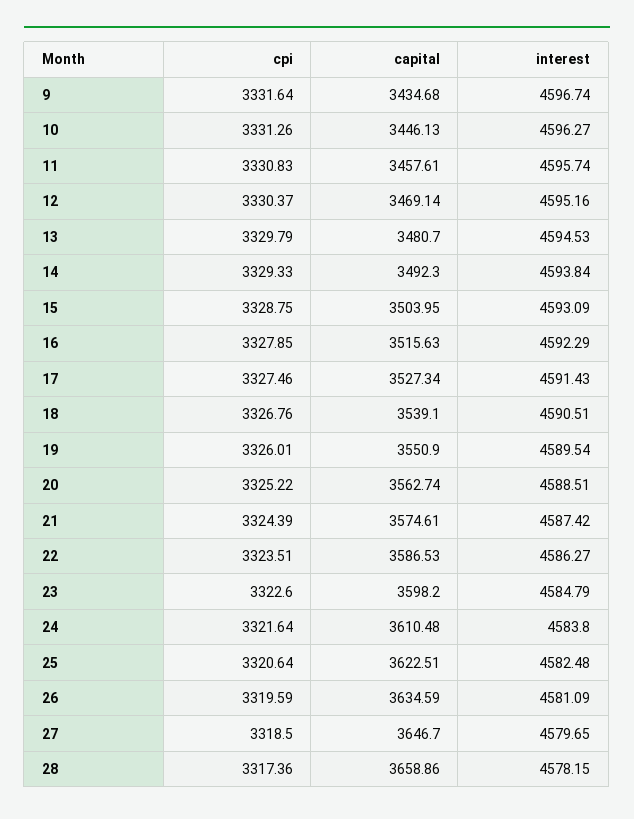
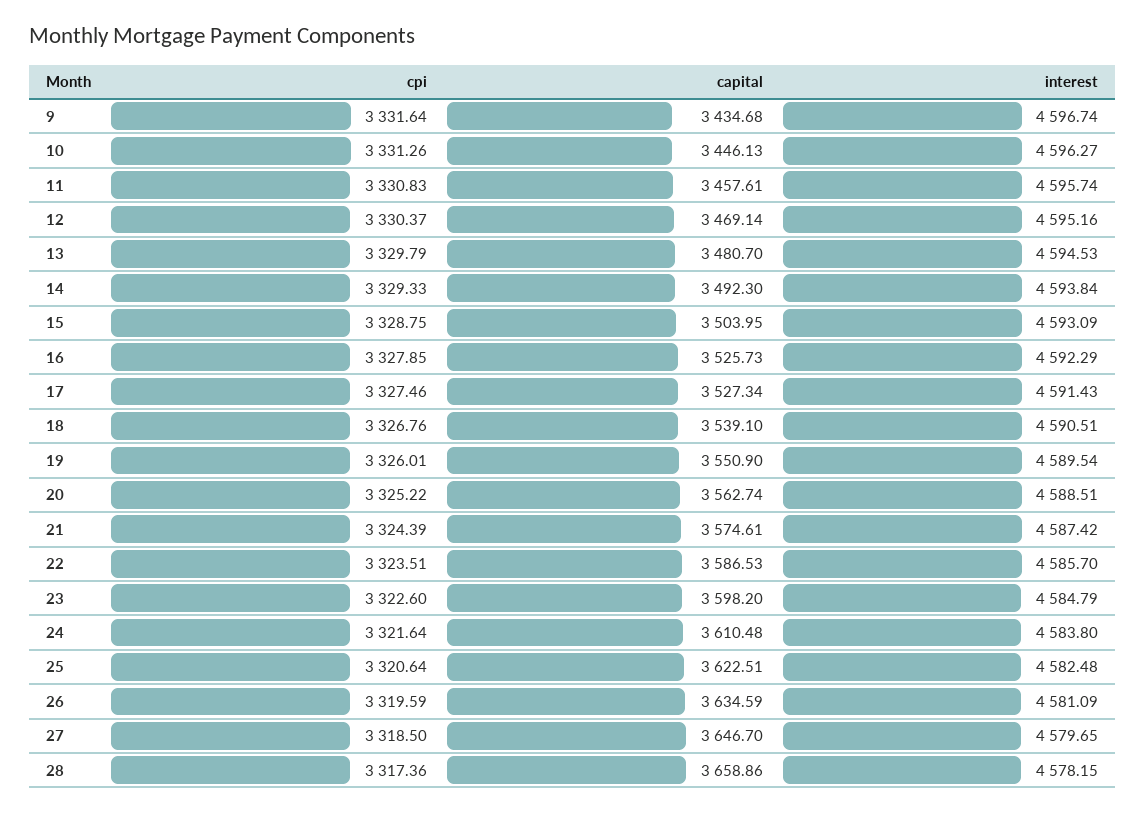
capital, 16: 3515.63 -> 3525.73
interest, 22: 4586.27 -> 4585.7

